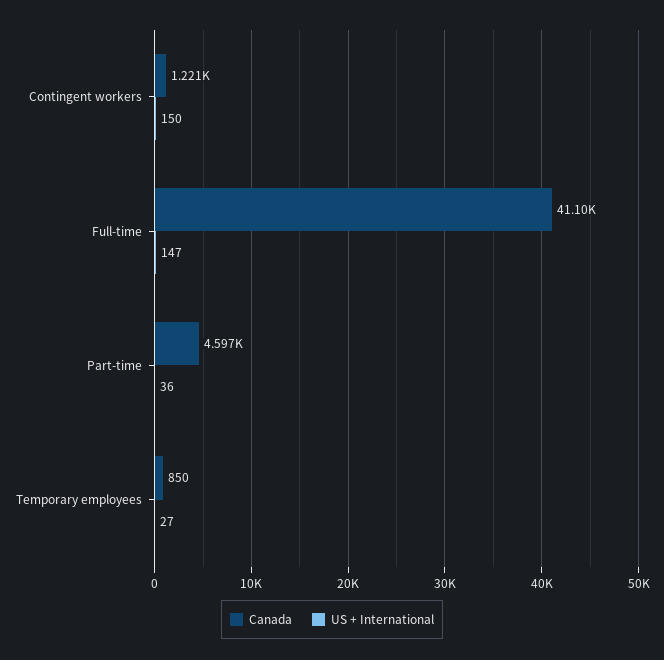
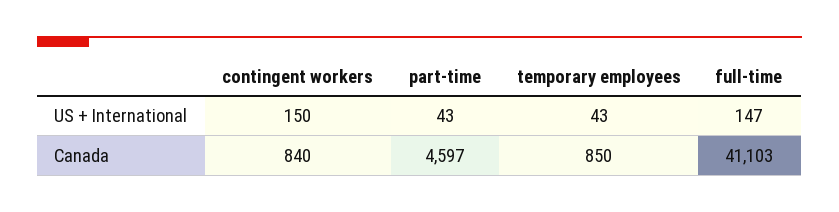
Canada, Contingent workers: 1221 -> 840
US + International, Part-time: 36 -> 43
US + International, Temporary employees: 27 -> 43

